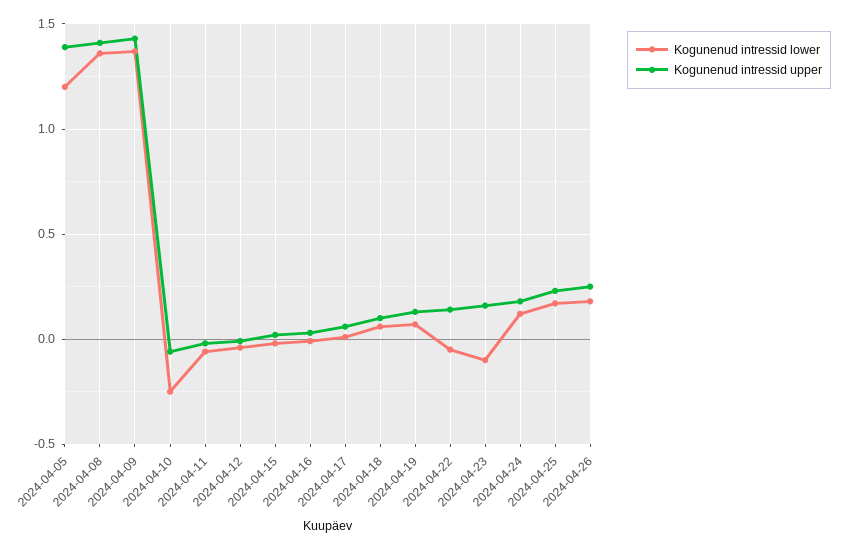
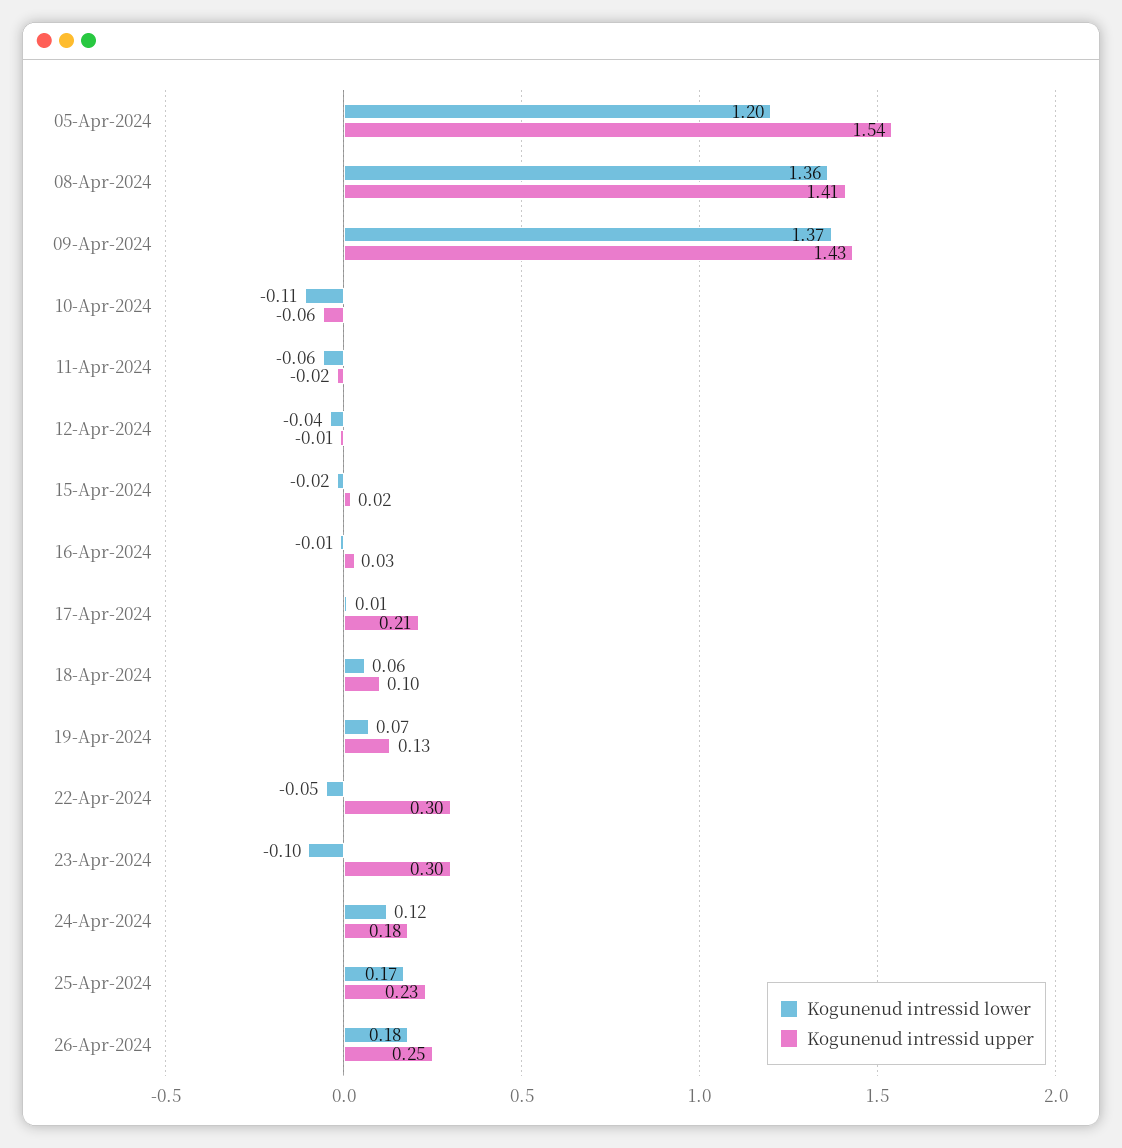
Kogunenud intressid upper, 2024-04-05: 1.4 -> 1.54
Kogunenud intressid lower, 2024-04-10: -0.25 -> -0.11
Kogunenud intressid upper, 2024-04-17: 0.05 -> 0.21
Kogunenud intressid upper, 2024-04-22: 0.15 -> 0.3
Kogunenud intressid upper, 2024-04-23: 0.15 -> 0.3

